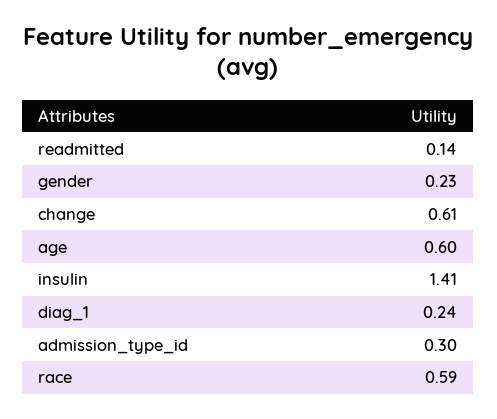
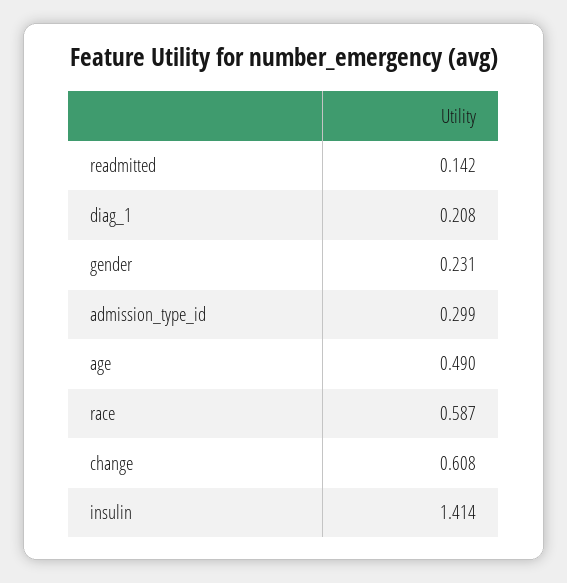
age: 0.6 -> 0.49
diag_1: 0.24 -> 0.208

